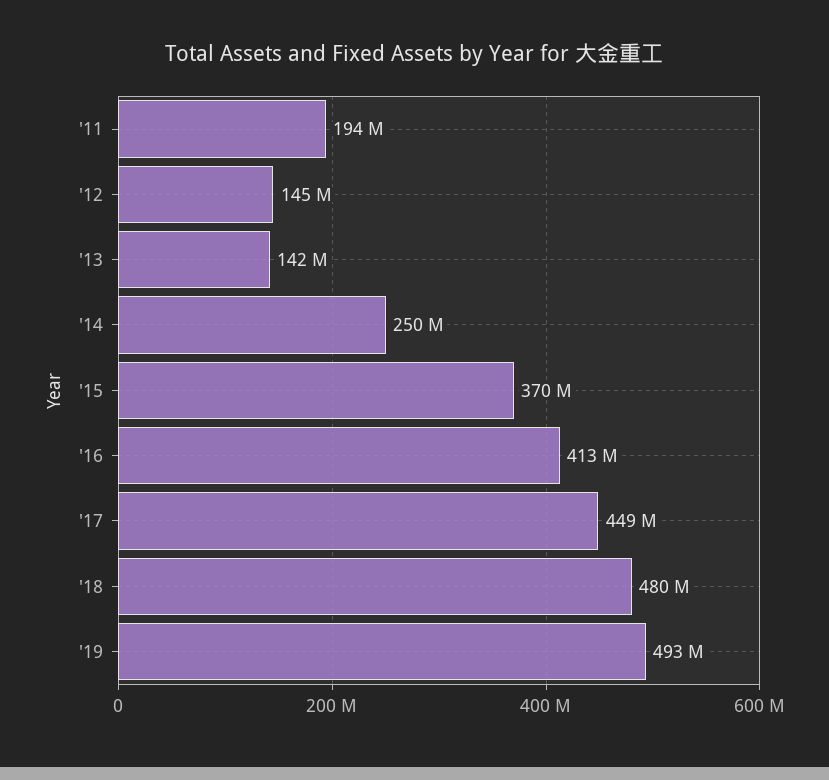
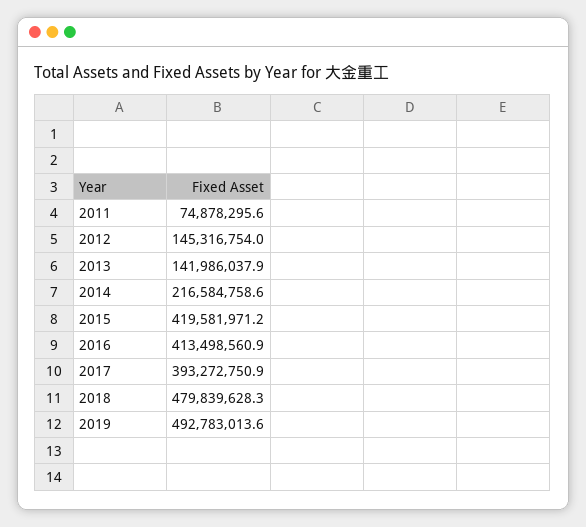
'11: 194000000 -> 74878295.6
'14: 250000000 -> 216584758.6
'15: 370000000 -> 419581971.2
'17: 449000000 -> 393272750.9

